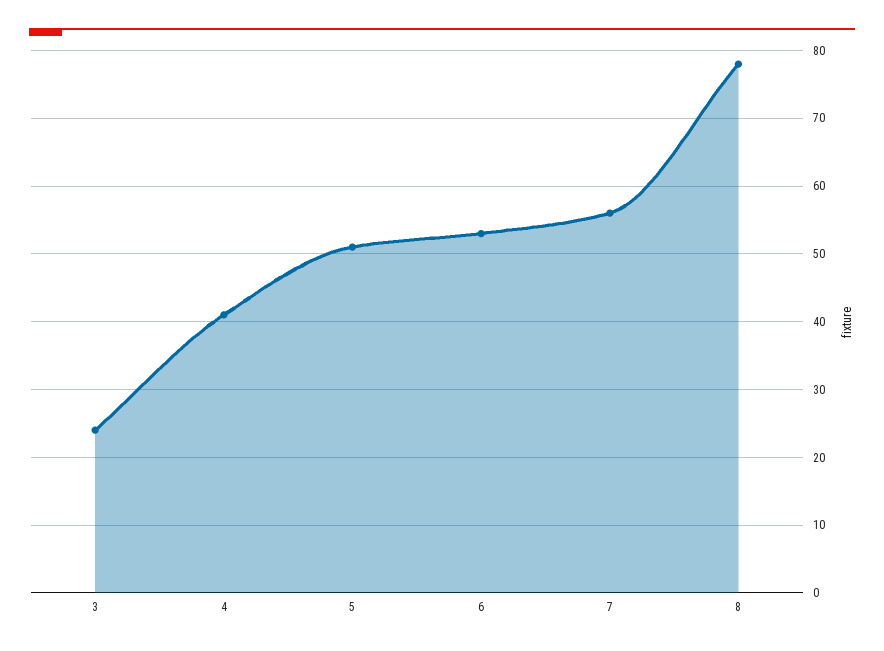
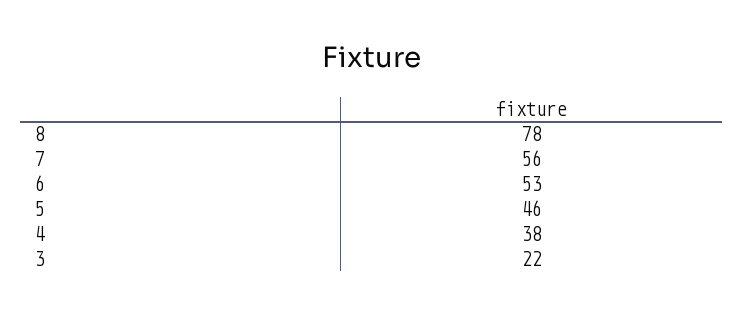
3: 24 -> 22
4: 41 -> 38
5: 51 -> 46

